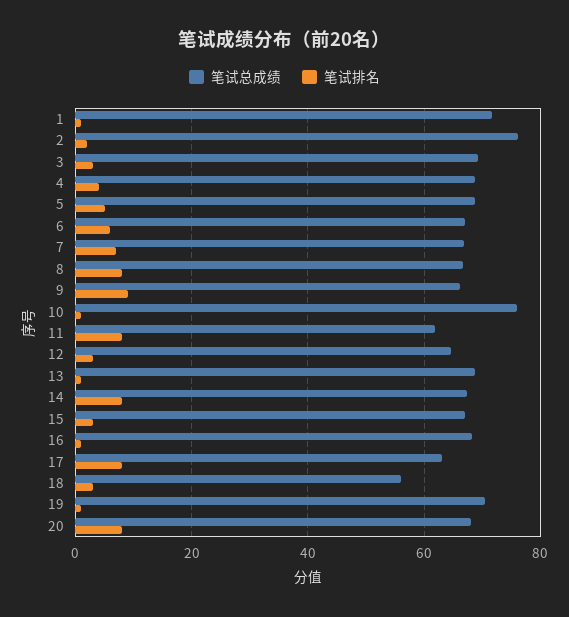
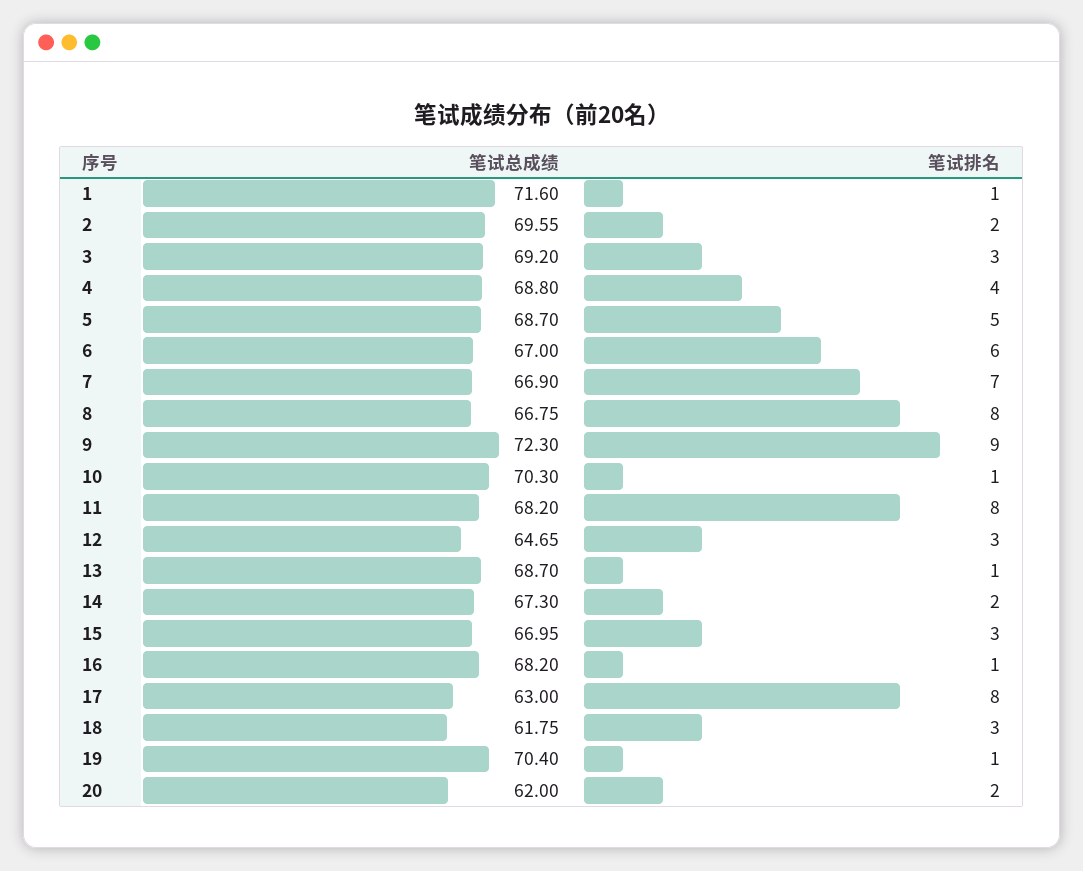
笔试总成绩, 2: 76 -> 69.55
笔试总成绩, 9: 66 -> 72.3
笔试总成绩, 10: 76 -> 70.3
笔试总成绩, 11: 62 -> 68.2
笔试排名, 14: 8 -> 2
笔试总成绩, 18: 56 -> 61.75
笔试总成绩, 20: 68 -> 62
笔试排名, 20: 8 -> 2

